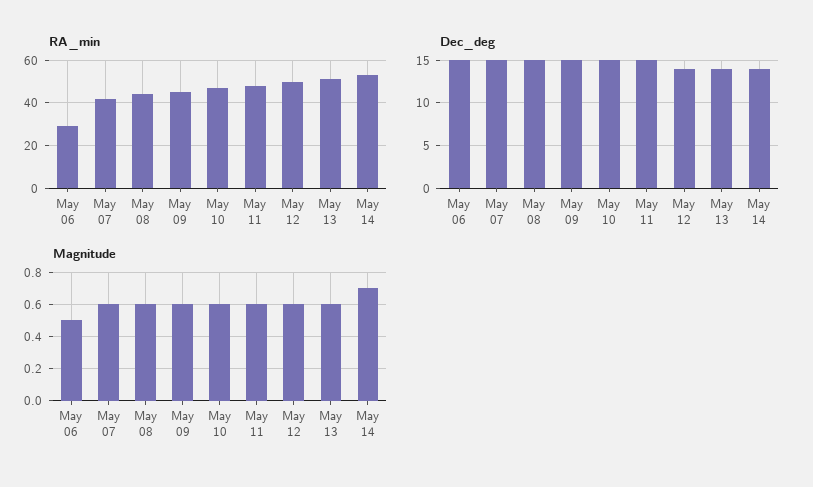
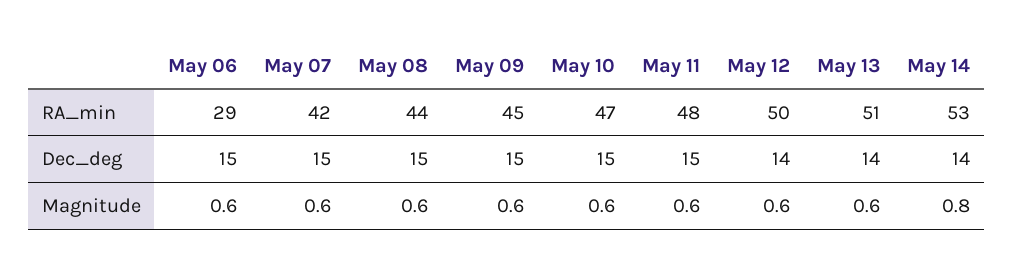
Magnitude, May 06: 0.5 -> 0.6
Magnitude, May 14: 0.7 -> 0.8

